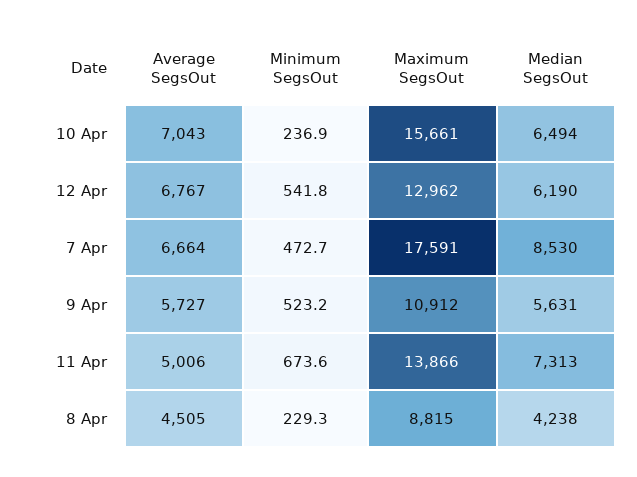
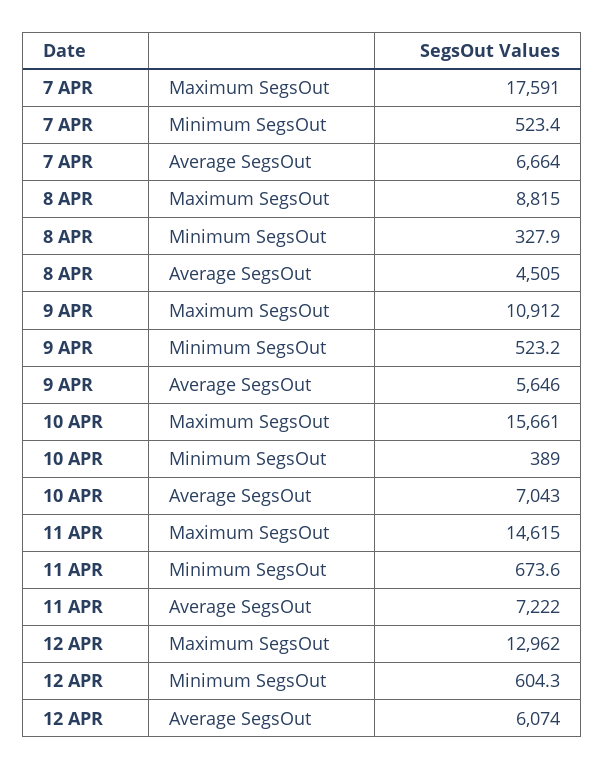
Minimum SegsOut, 10 Apr: 236.9 -> 389
Median SegsOut, 10 Apr: 6494 -> none
Average SegsOut, 12 Apr: 6767 -> 6074
Minimum SegsOut, 12 Apr: 541.8 -> 604.3
Median SegsOut, 12 Apr: 6190 -> none
Minimum SegsOut, 7 Apr: 472.7 -> 523.4
Median SegsOut, 7 Apr: 8530 -> none
Average SegsOut, 9 Apr: 5727 -> 5646
Median SegsOut, 9 Apr: 5631 -> none
Average SegsOut, 11 Apr: 5006 -> 7222
Maximum SegsOut, 11 Apr: 13866 -> 14615
Median SegsOut, 11 Apr: 7313 -> none
Minimum SegsOut, 8 Apr: 229.3 -> 327.9
Median SegsOut, 8 Apr: 4238 -> none

